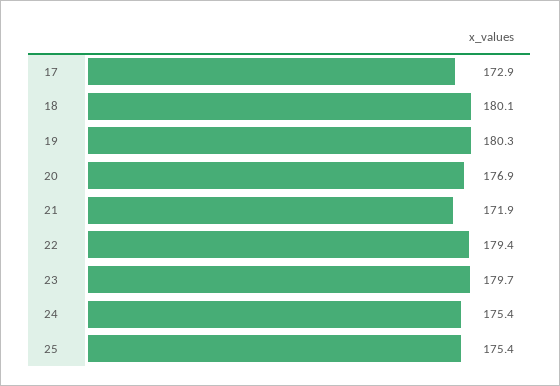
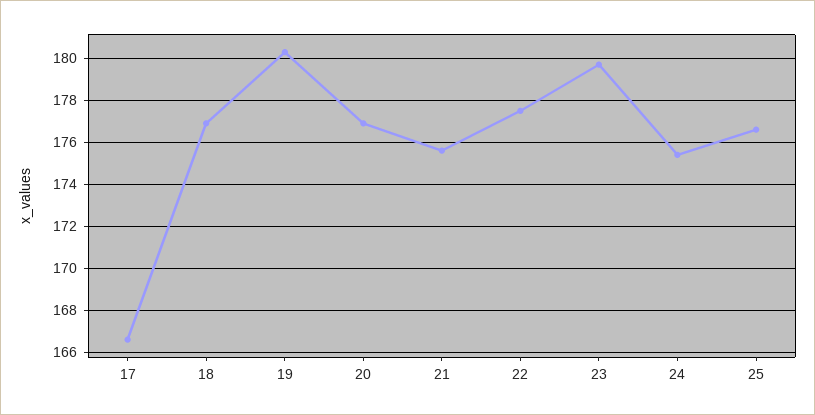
17: 172.9 -> 166.5
18: 180.1 -> 177
21: 171.9 -> 175.5
22: 179.4 -> 177.5
25: 175.4 -> 176.5

